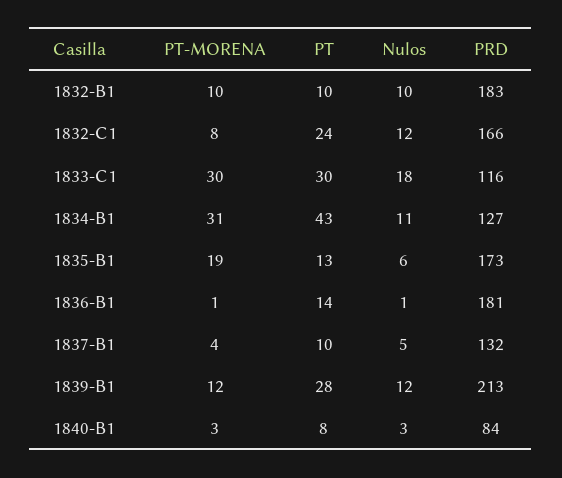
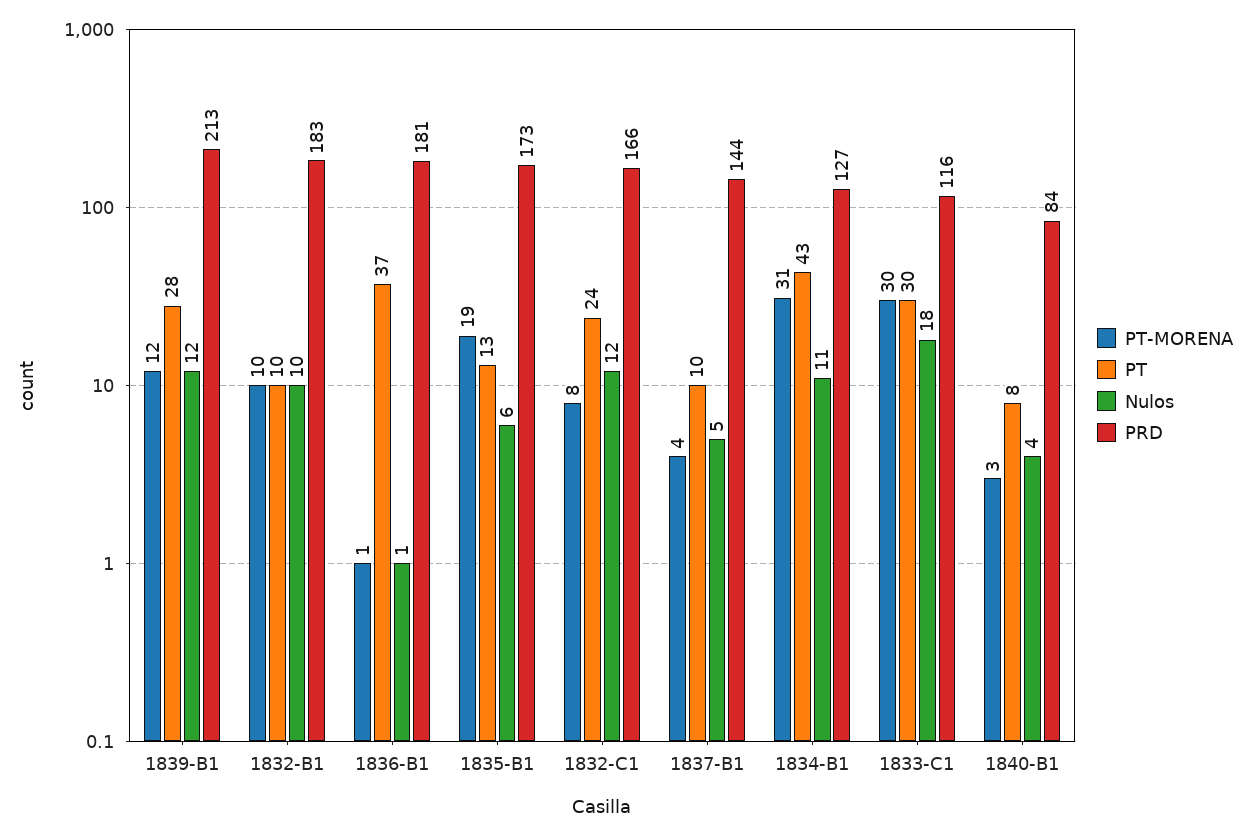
PT, 1836-B1: 14 -> 37
PRD, 1837-B1: 132 -> 144
Nulos, 1840-B1: 3 -> 4

